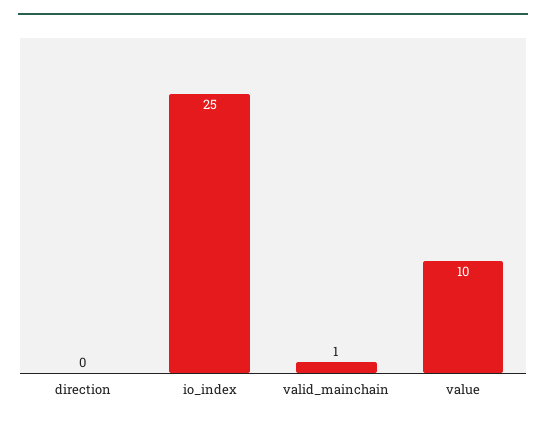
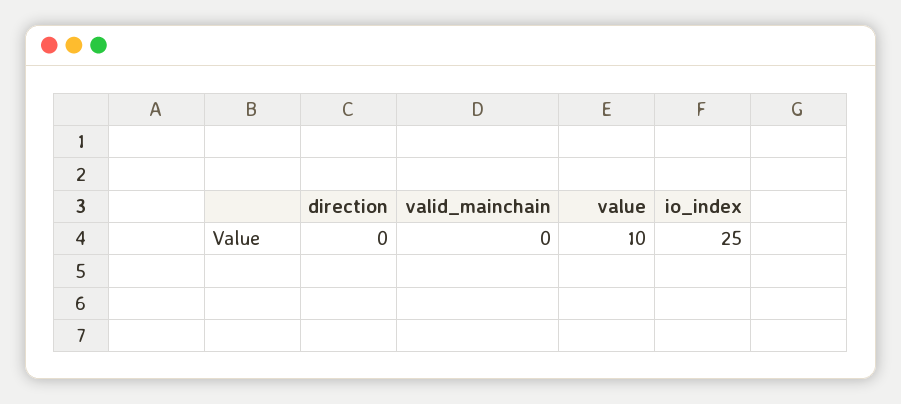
valid_mainchain: 1 -> 0

